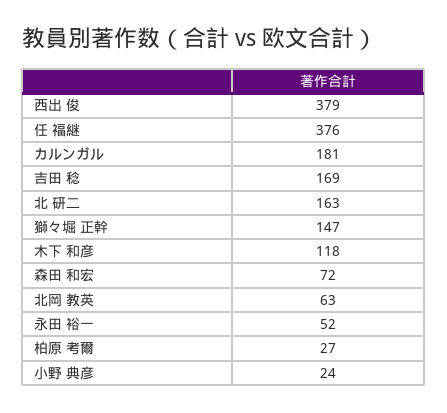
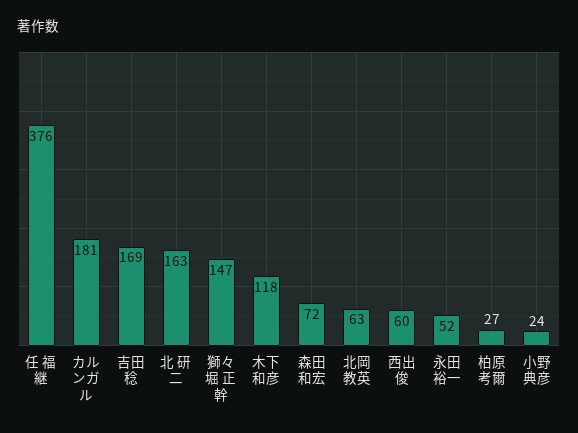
西出 俊: 379 -> 60

